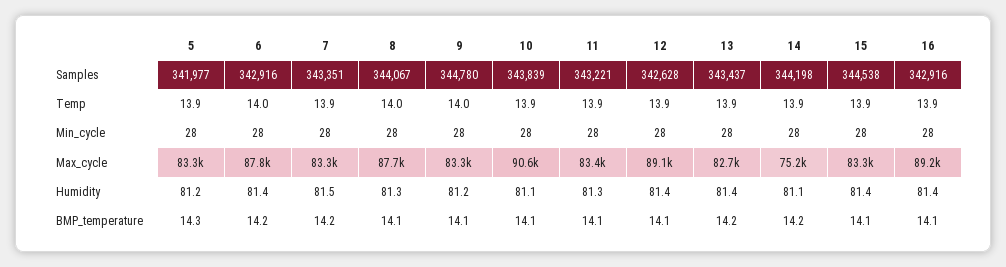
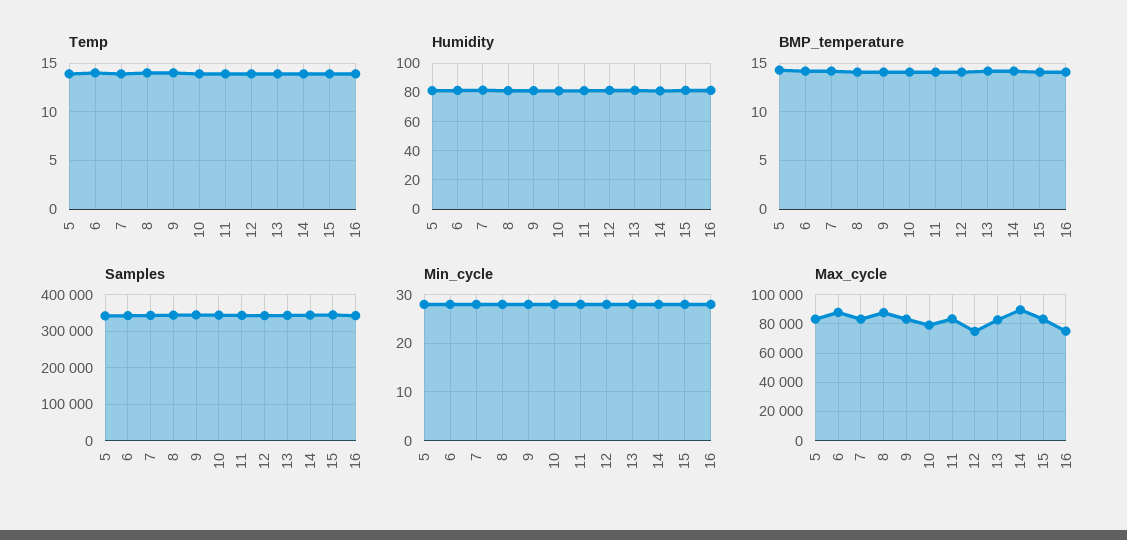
Max_cycle, 10: 90600 -> 80000
Max_cycle, 12: 89100 -> 75000
Max_cycle, 14: 75200 -> 90000
Max_cycle, 16: 89200 -> 75000

